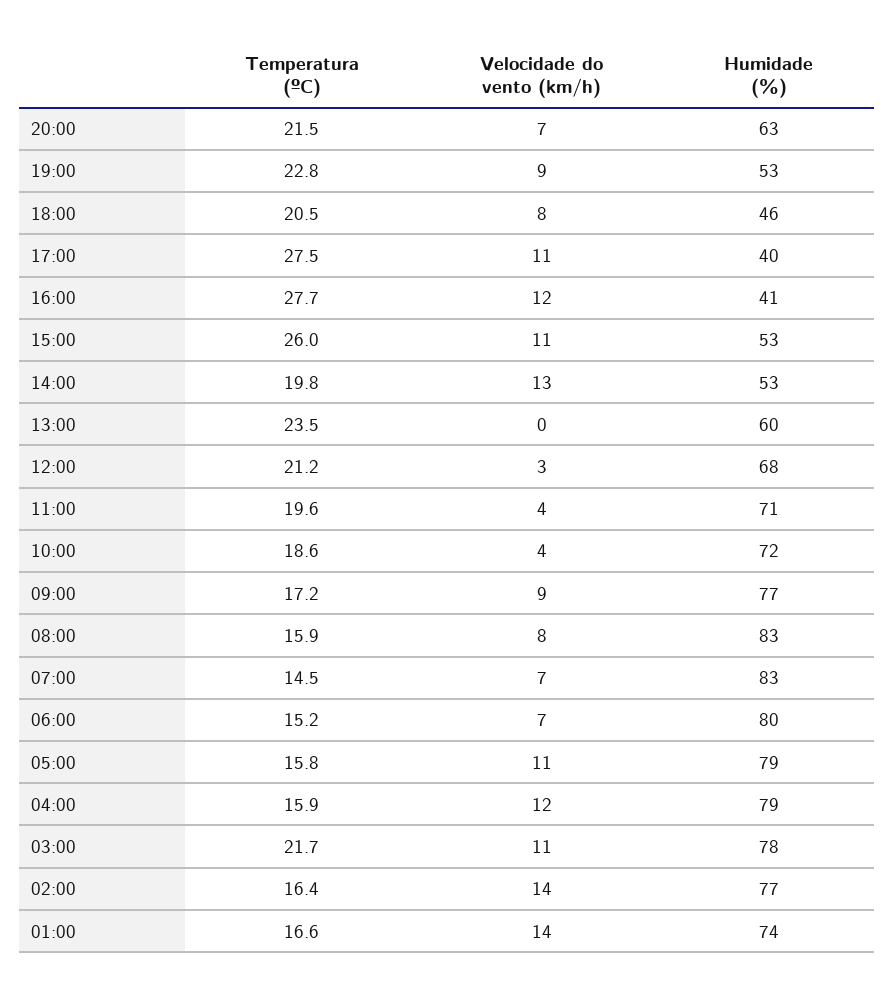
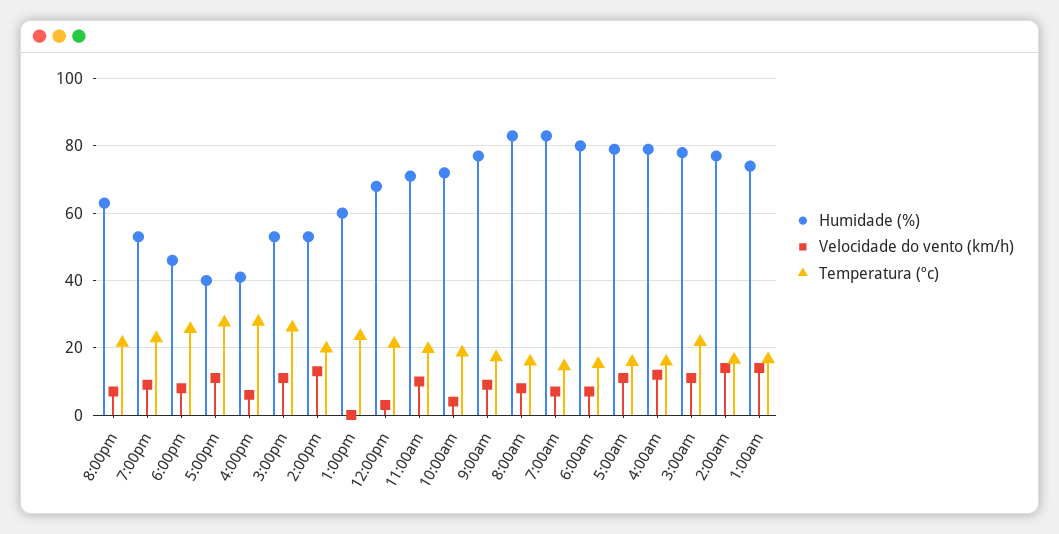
Temperatura (ºC), 18:00: 20.5 -> 26
Velocidade do vento (km/h), 16:00: 12 -> 6
Velocidade do vento (km/h), 11:00: 4 -> 10

